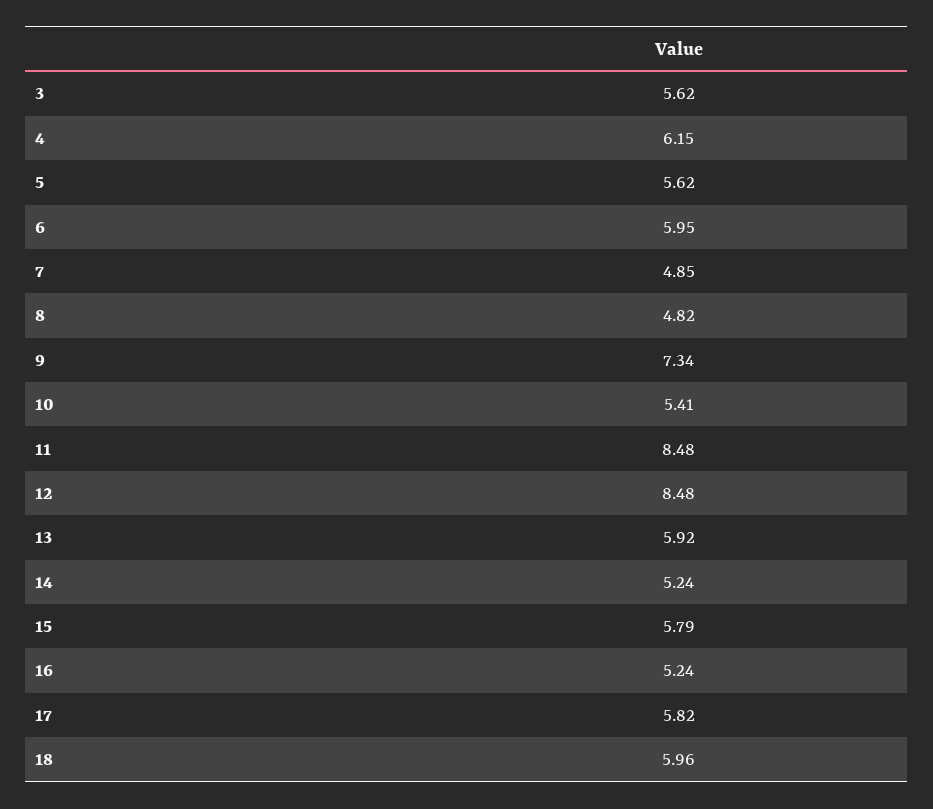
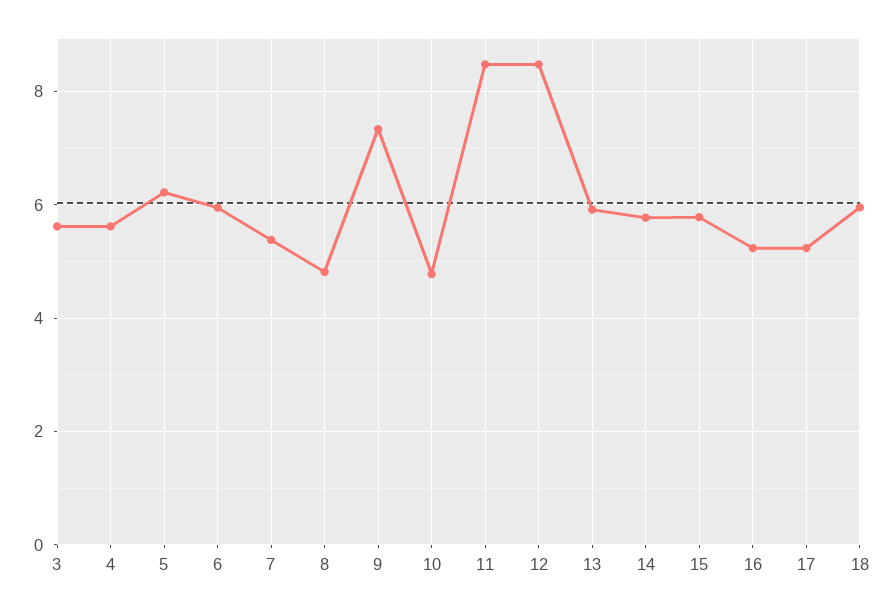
4: 6.15 -> 5.6
5: 5.62 -> 6.2
7: 4.85 -> 5.4
10: 5.41 -> 4.8
14: 5.24 -> 5.8
17: 5.82 -> 5.2

